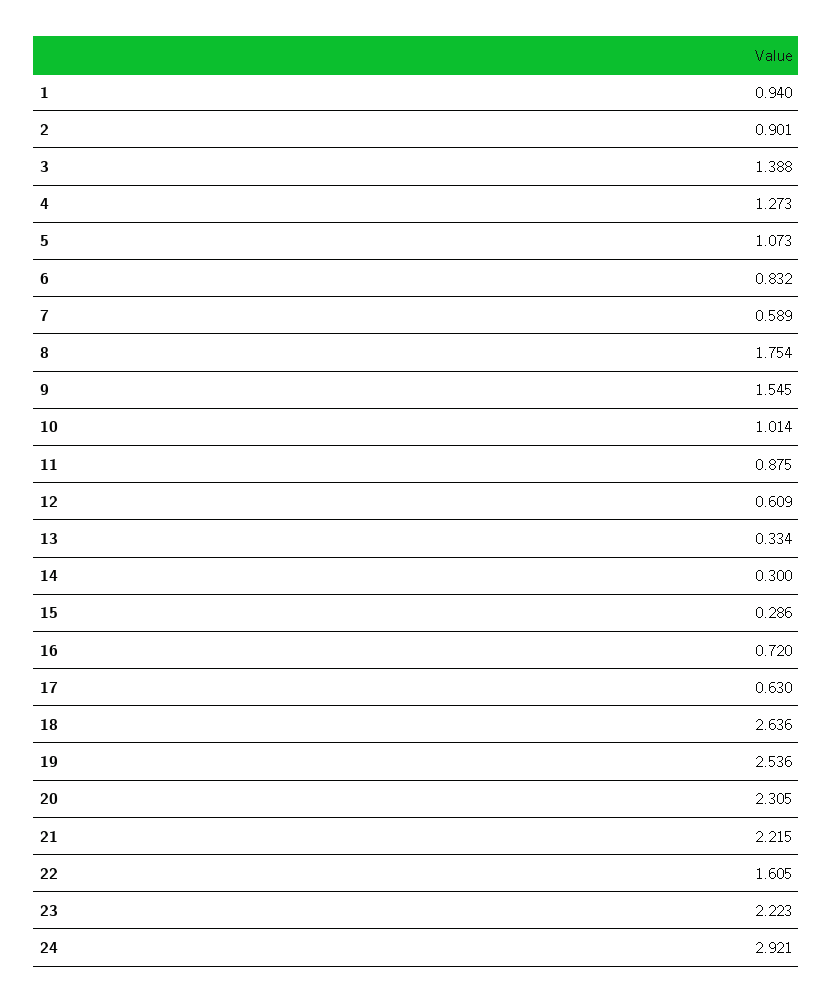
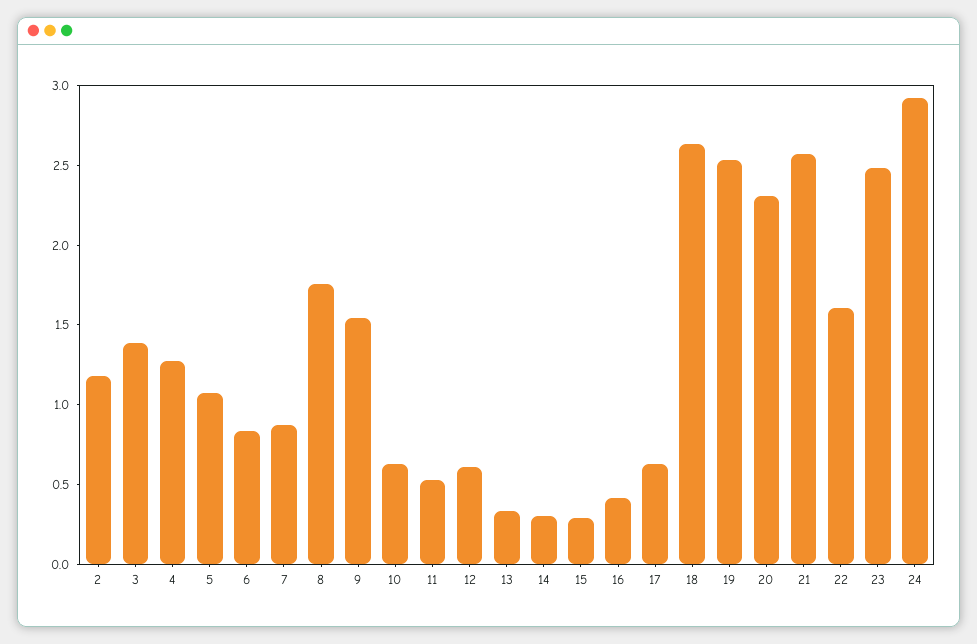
1: 0.94 -> none
2: 0.901 -> 1.2
7: 0.589 -> 0.9
10: 1.014 -> 0.6
11: 0.875 -> 0.5
16: 0.72 -> 0.4
21: 2.215 -> 2.6
23: 2.223 -> 2.5

